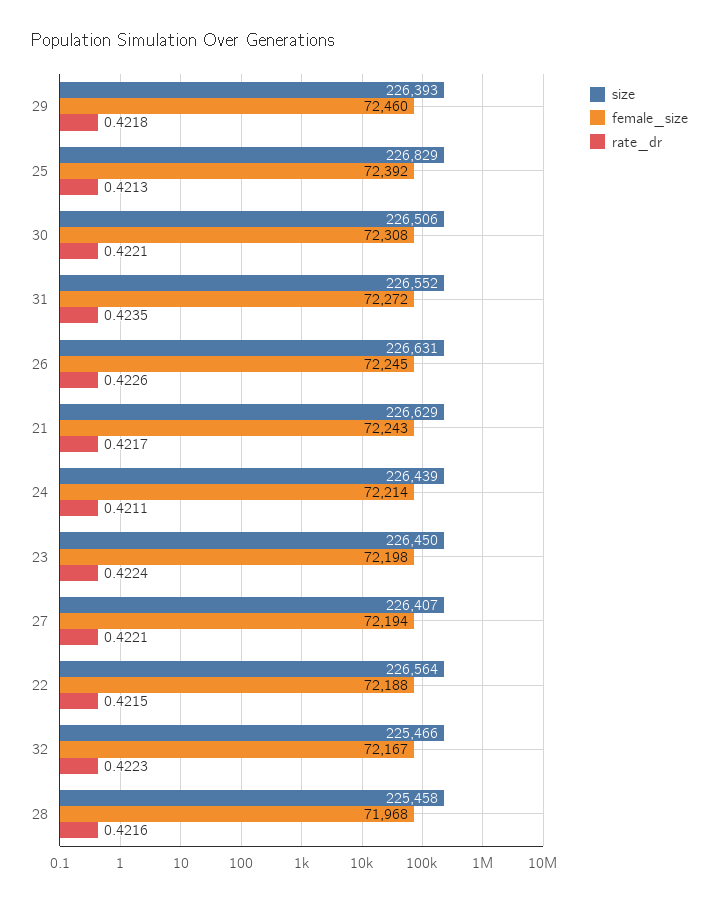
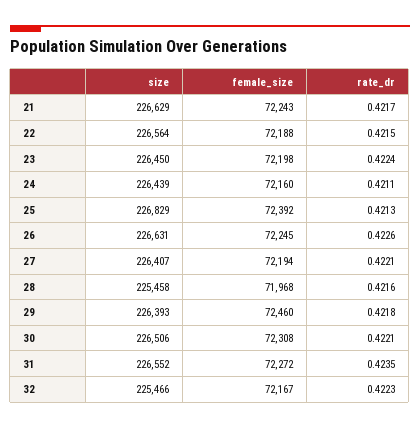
female_size, 24: 72214 -> 72160

